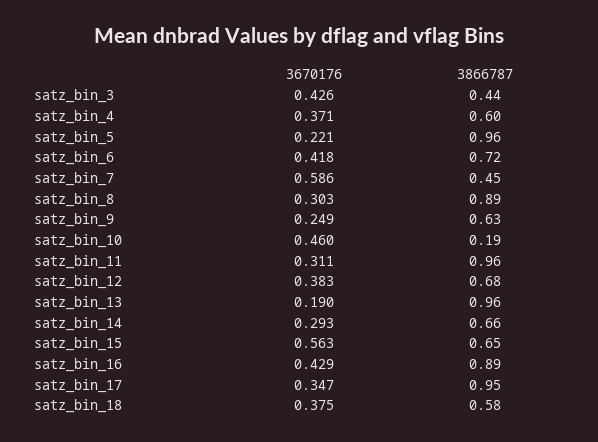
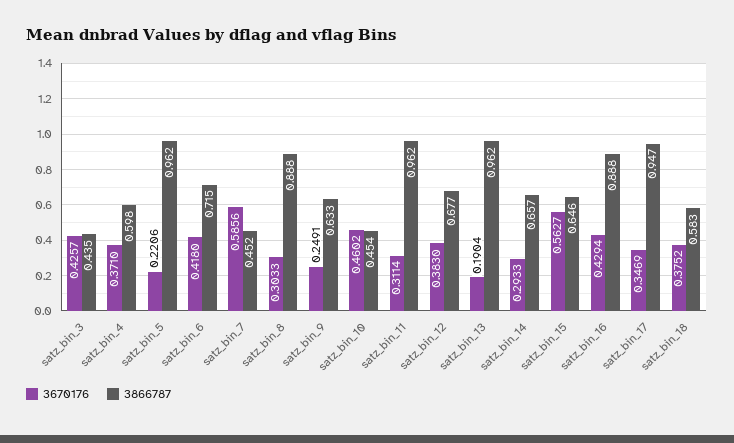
3866787, satz_bin_10: 0.19 -> 0.454

